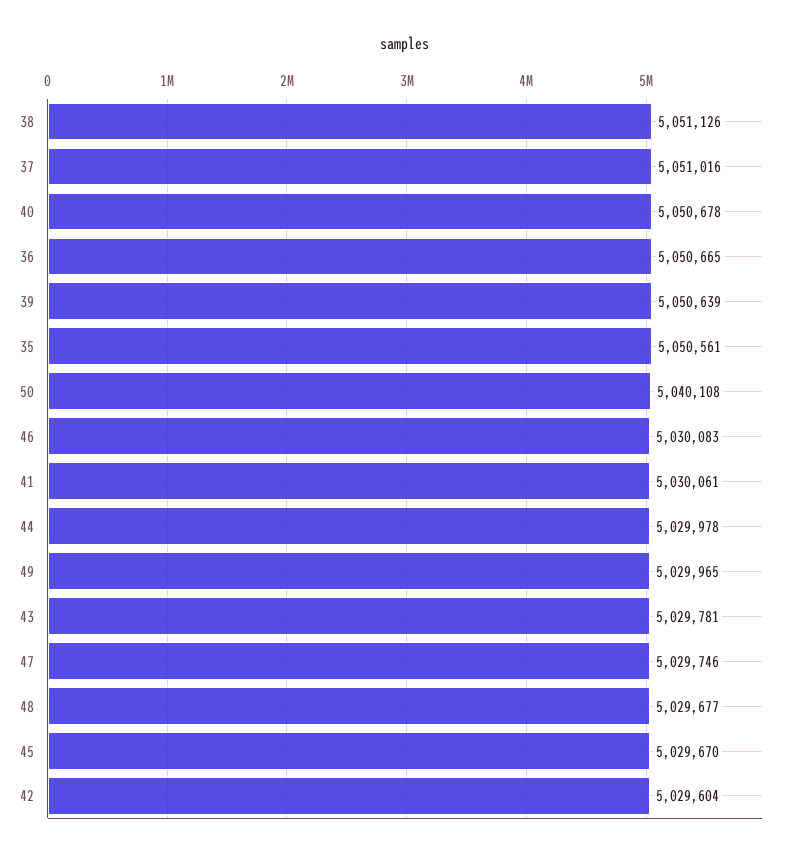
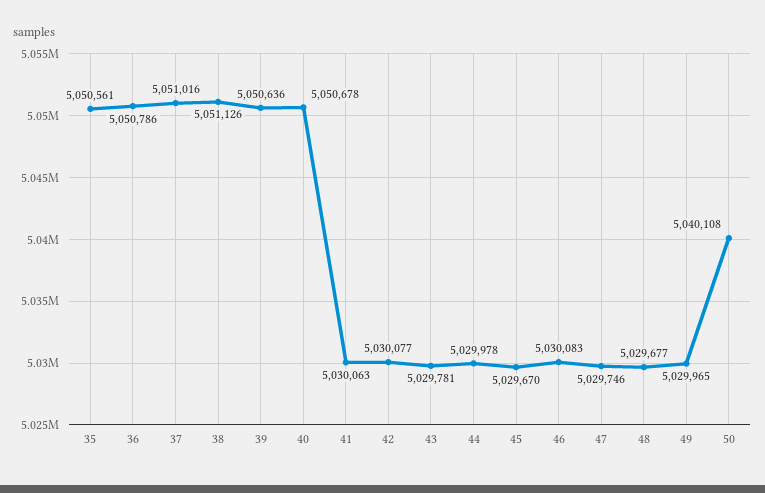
36: 5050665 -> 5050786
39: 5050639 -> 5050636
41: 5030061 -> 5030063
42: 5029604 -> 5030077

